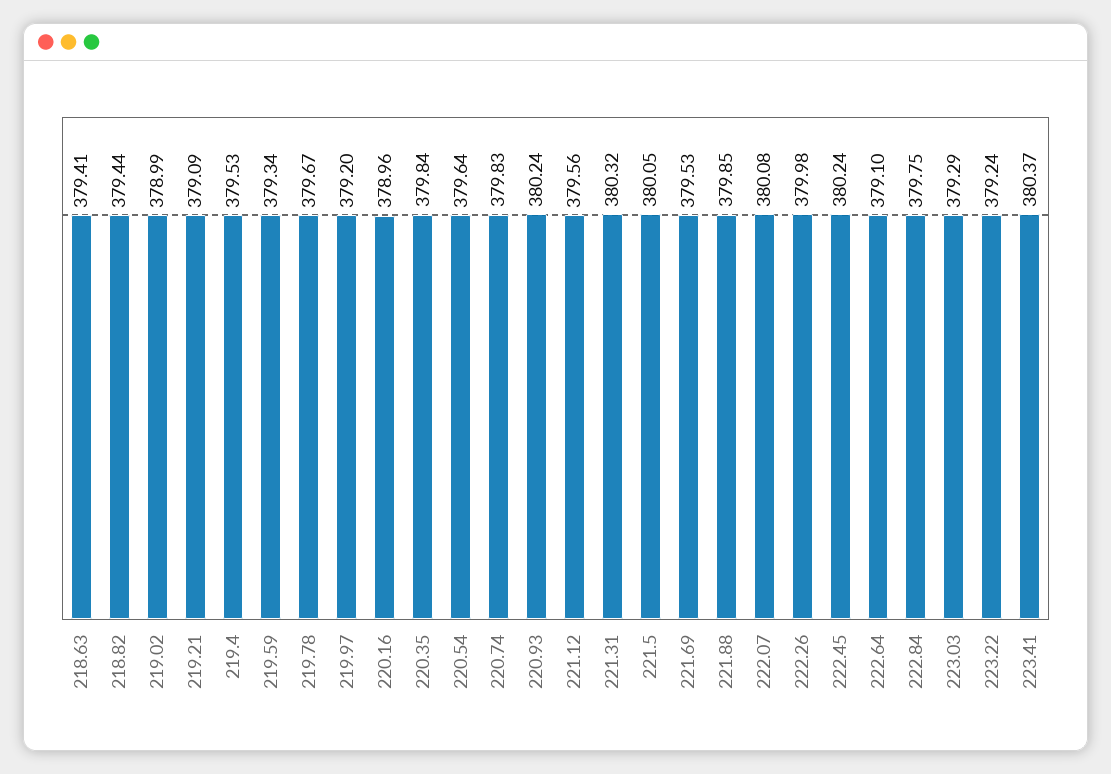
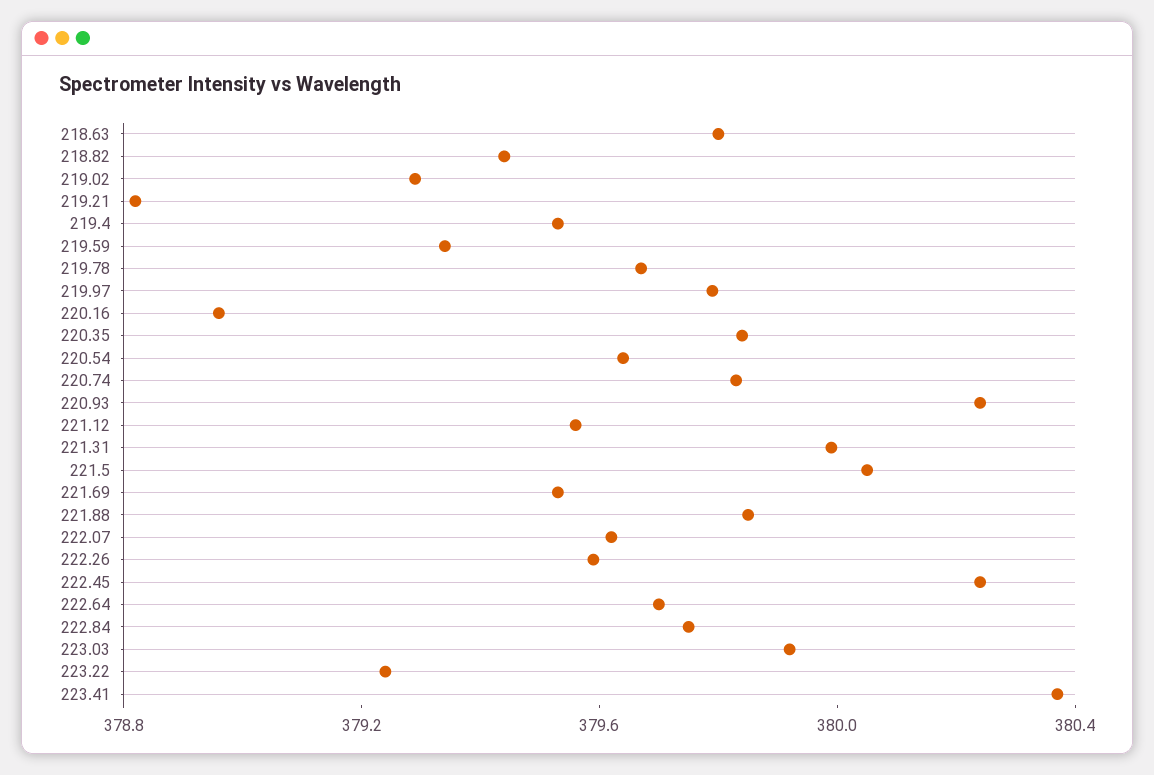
218.63: 379.41 -> 379.8
219.02: 378.99 -> 379.3
219.21: 379.09 -> 378.8
219.97: 379.2 -> 379.8
221.31: 380.32 -> 380
222.07: 380.08 -> 379.6
222.26: 379.98 -> 379.6
222.64: 379.1 -> 379.7
223.03: 379.29 -> 379.9

